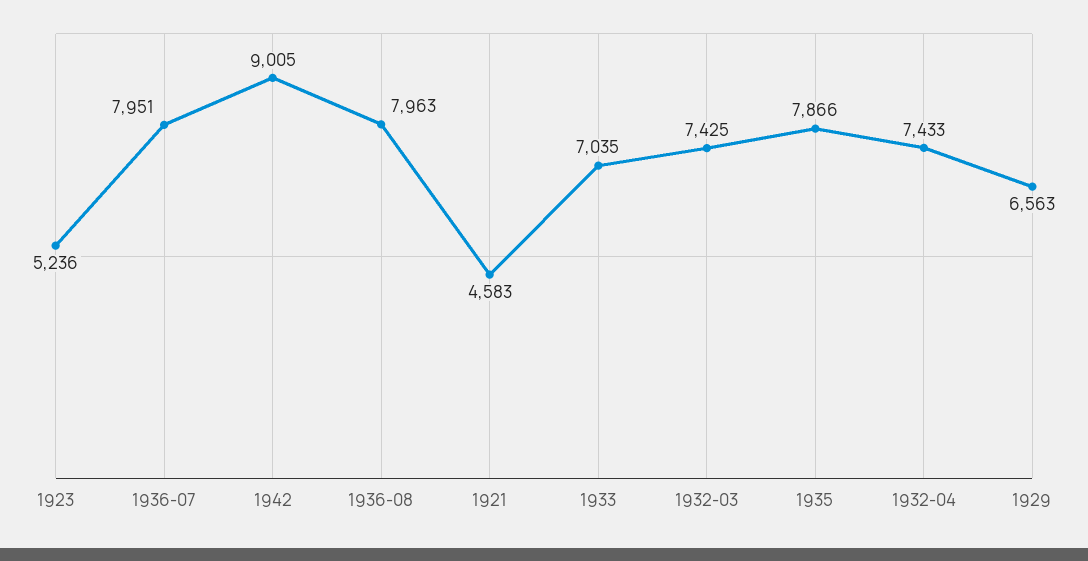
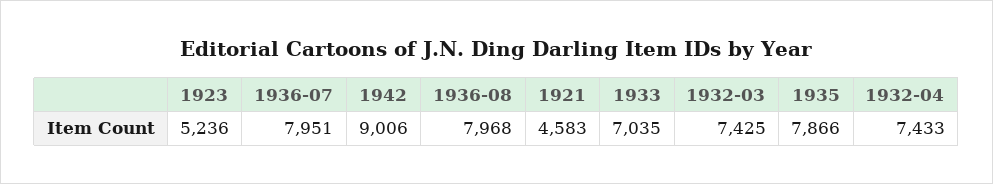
1942: 9005 -> 9006
1936-08: 7963 -> 7968
1929: 6563 -> none

